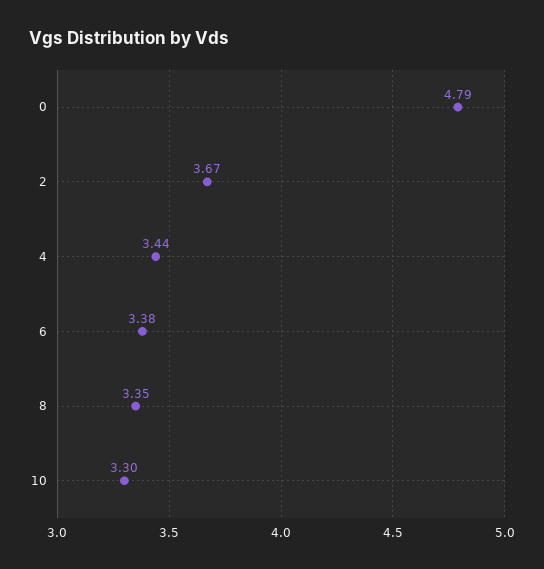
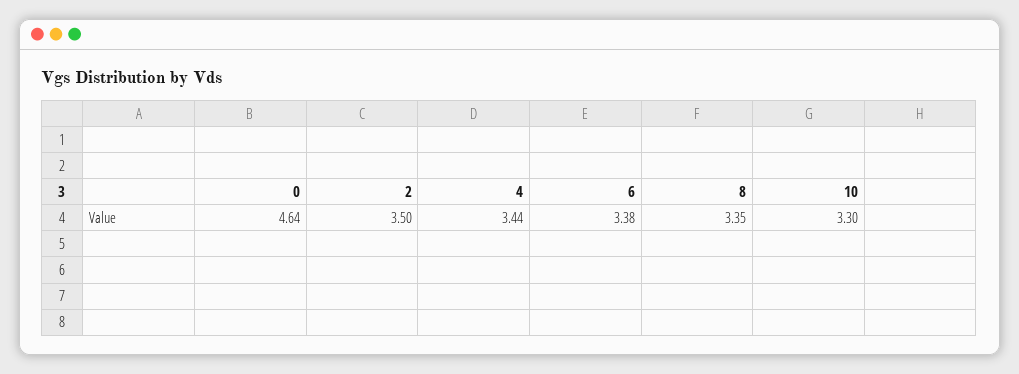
0: 4.79 -> 4.64
2: 3.67 -> 3.5

